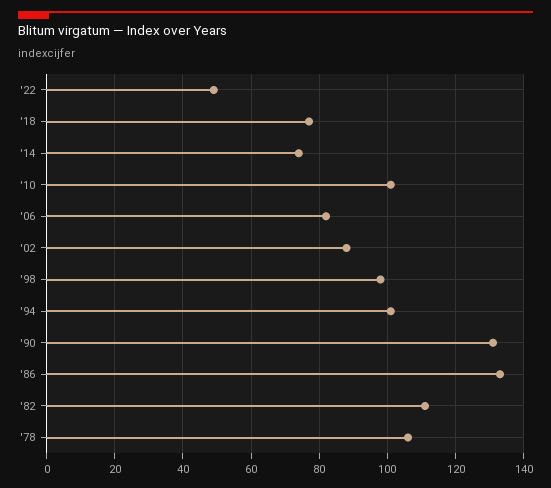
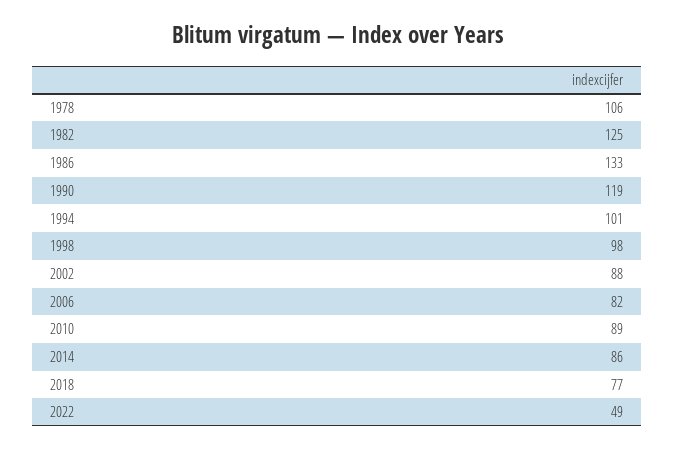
'14: 75 -> 86
'10: 100 -> 89
'90: 130 -> 119
'82: 110 -> 125

